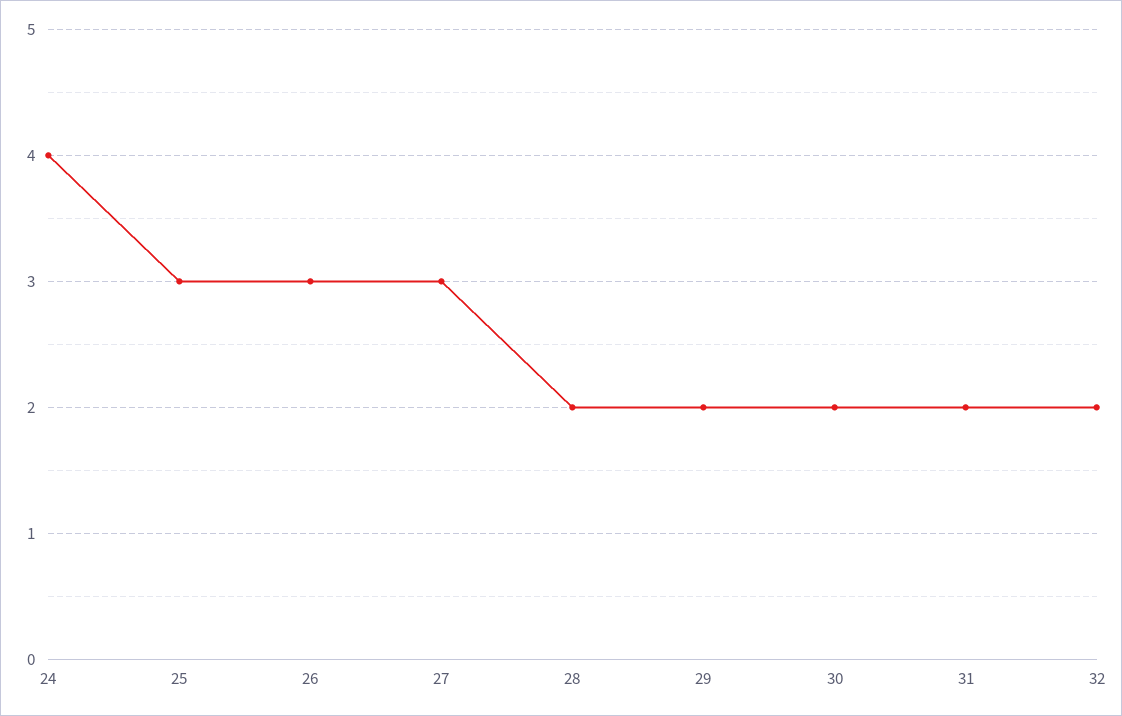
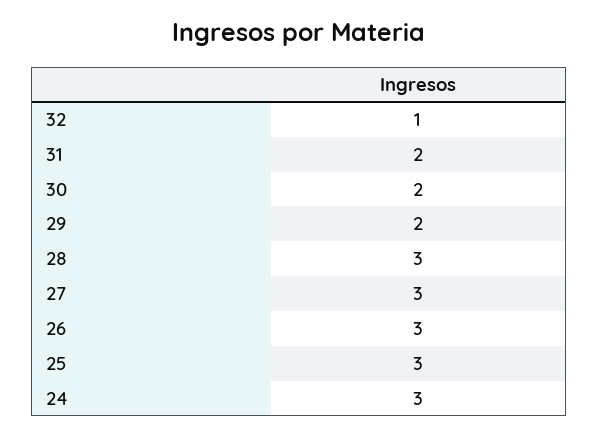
24: 4 -> 3
28: 2 -> 3
32: 2 -> 1

